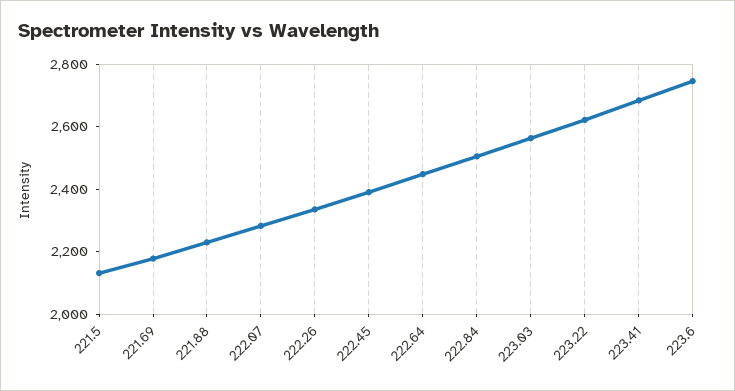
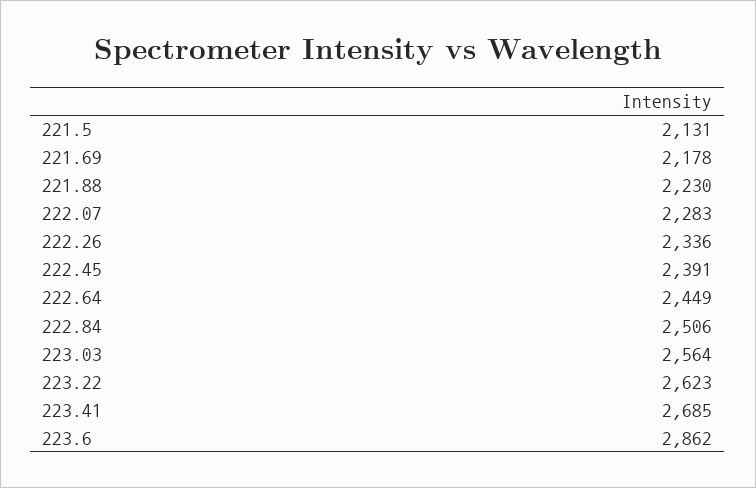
223.6: 2750 -> 2862

